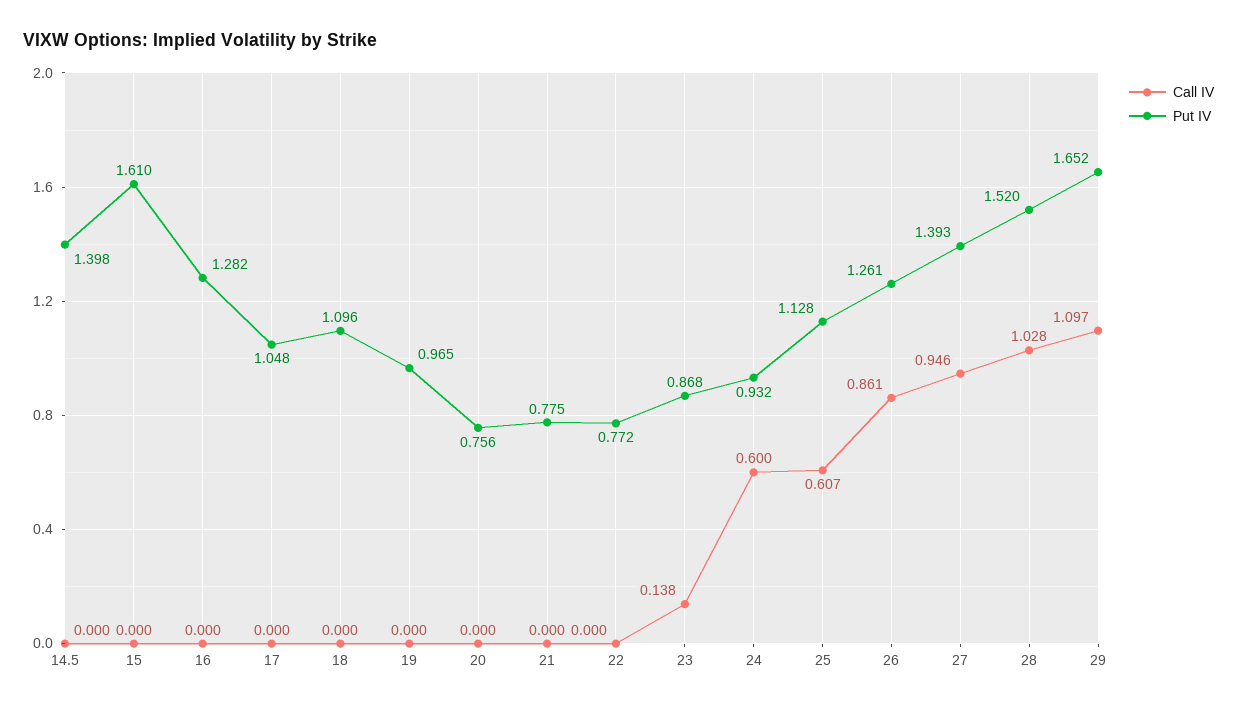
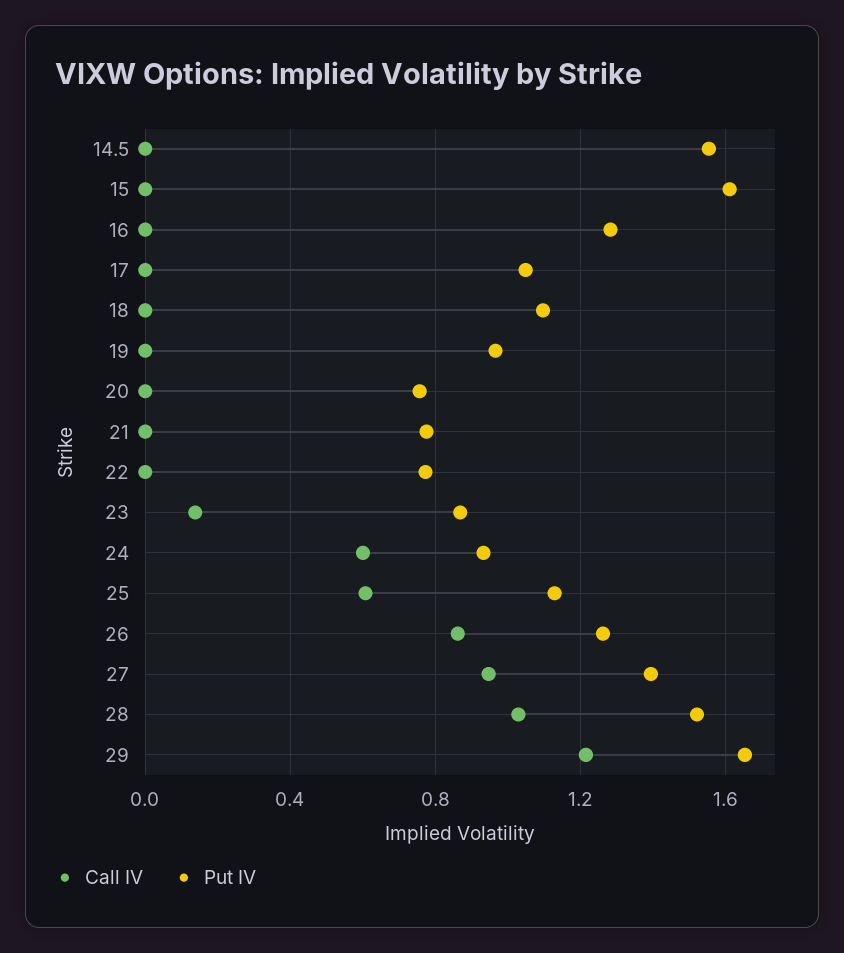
Put IV, 14.5: 1.398 -> 1.55
Call IV, 29: 1.097 -> 1.2

